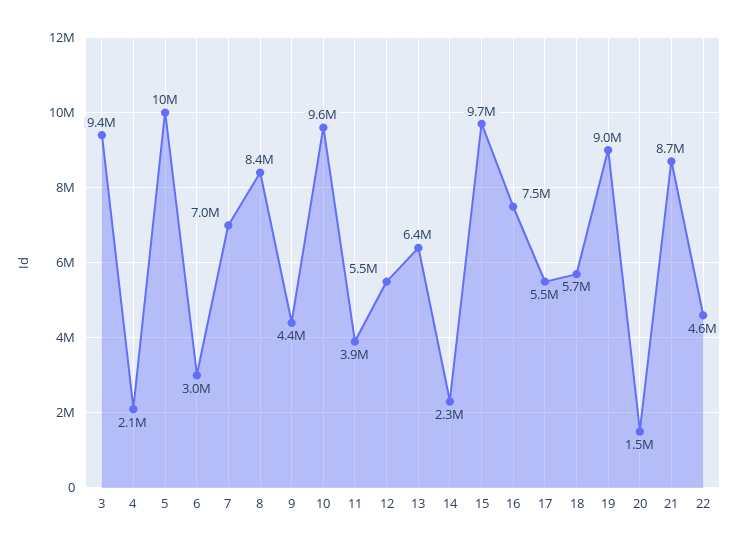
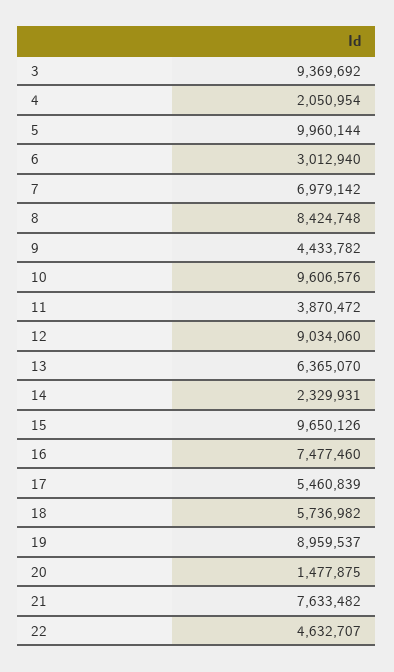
12: 5500000 -> 9034060
21: 8700000 -> 7633482

